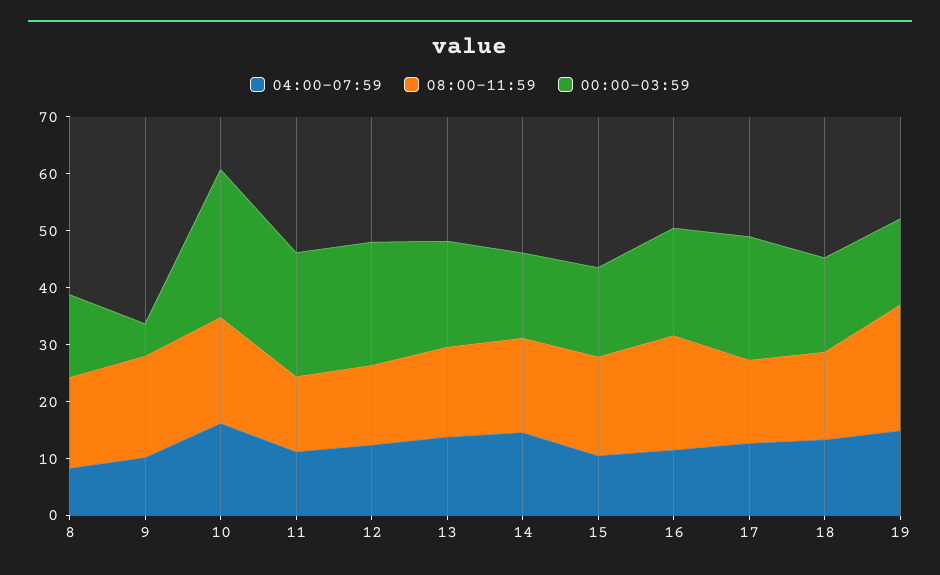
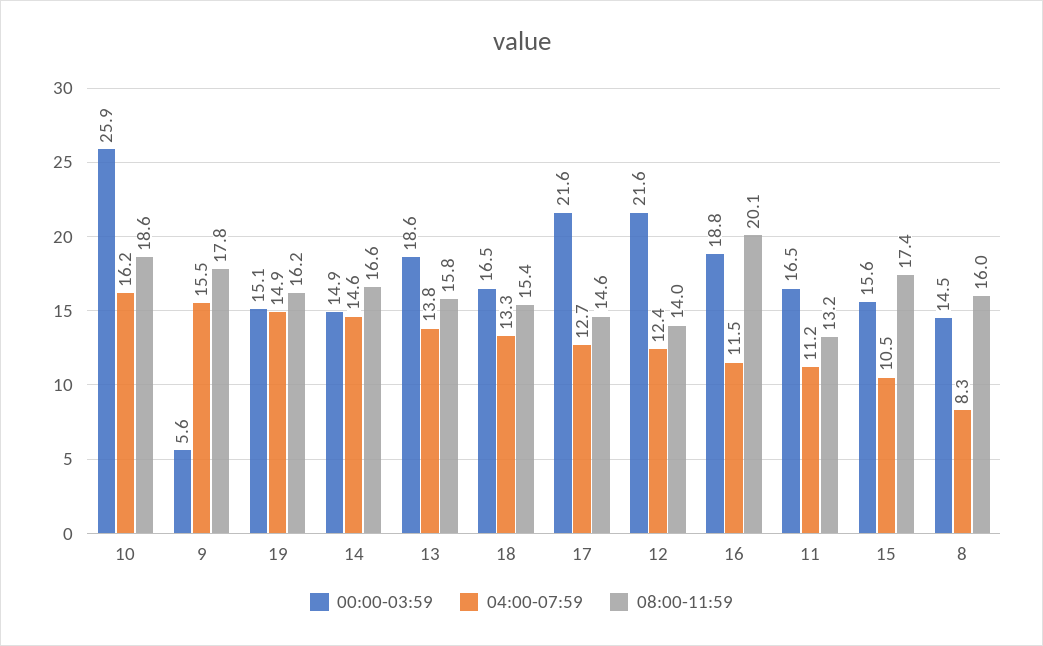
04:00-07:59, 9: 10 -> 15.5
00:00-03:59, 11: 22 -> 16.5
08:00-11:59, 19: 22 -> 16.2

